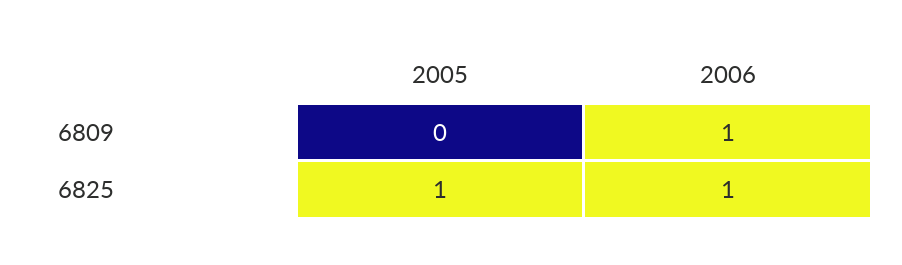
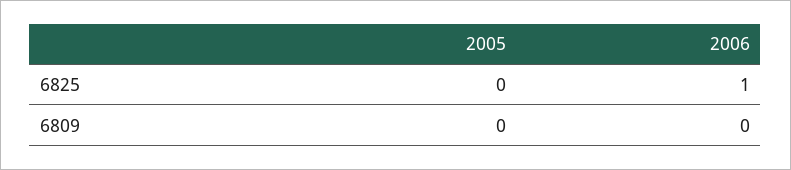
2006, 6809: 1 -> 0
2005, 6825: 1 -> 0

